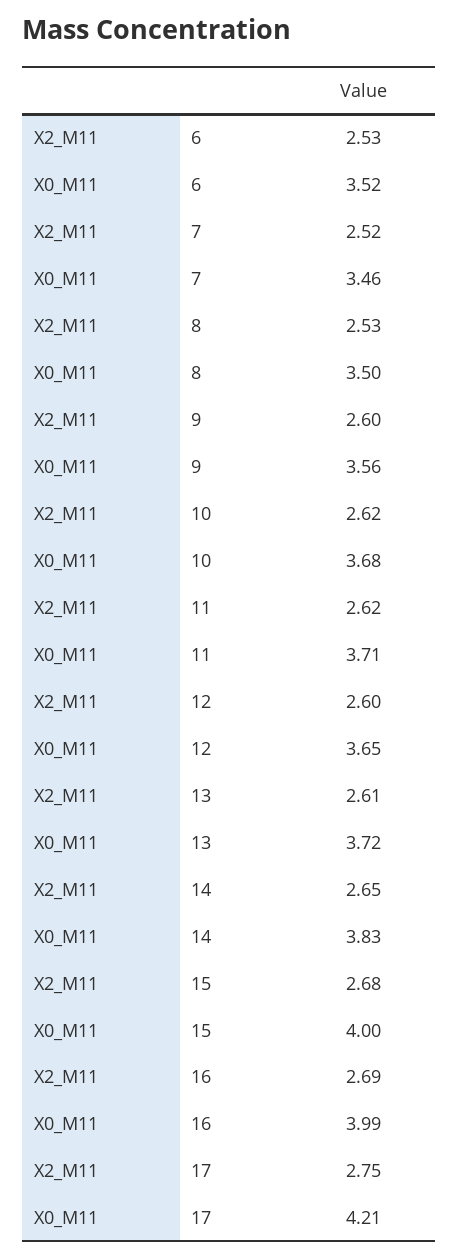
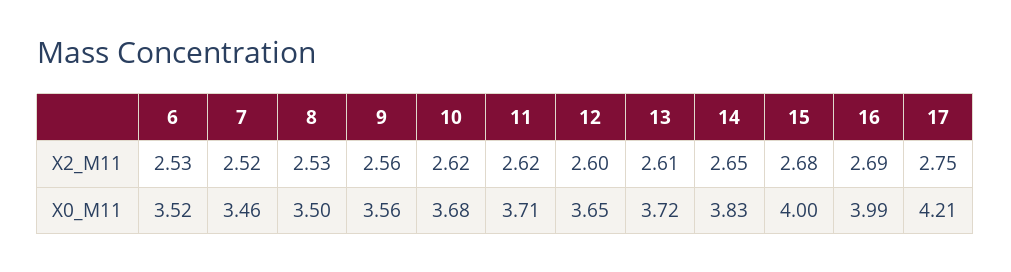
X2_M11, 9: 2.6 -> 2.56

